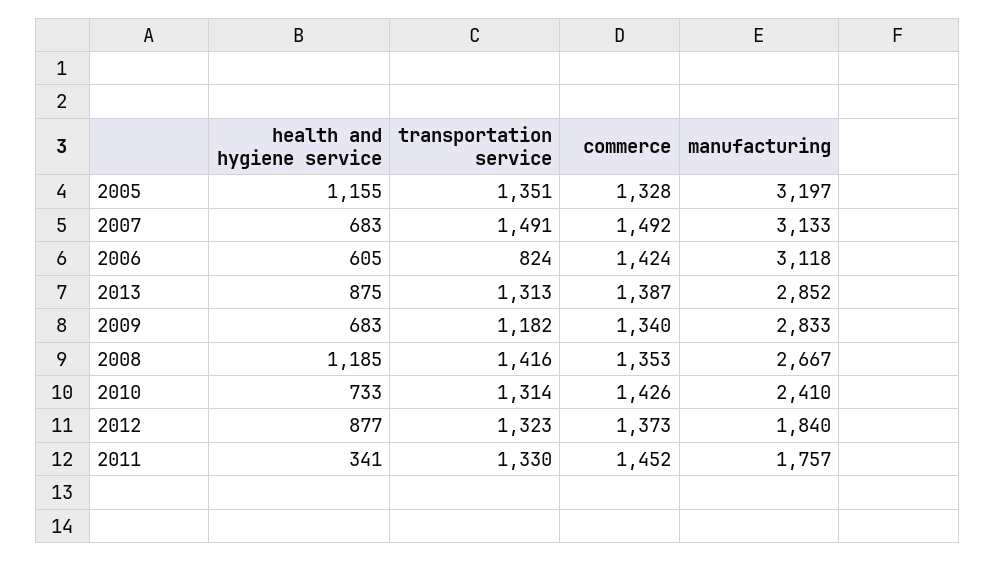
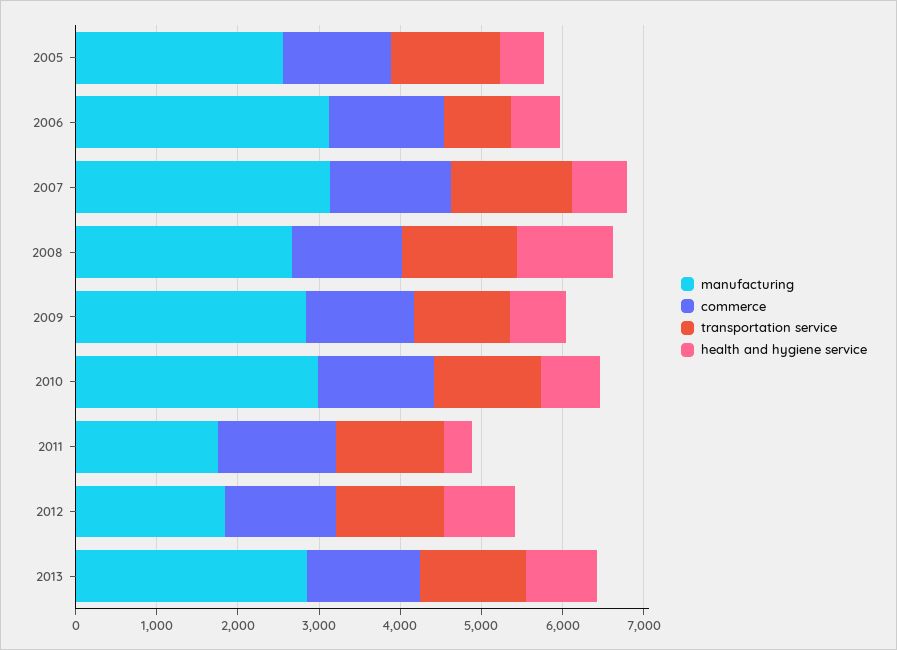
health and hygiene service, 2005: 1155 -> 600
manufacturing, 2005: 3197 -> 2600
manufacturing, 2010: 2410 -> 3000

